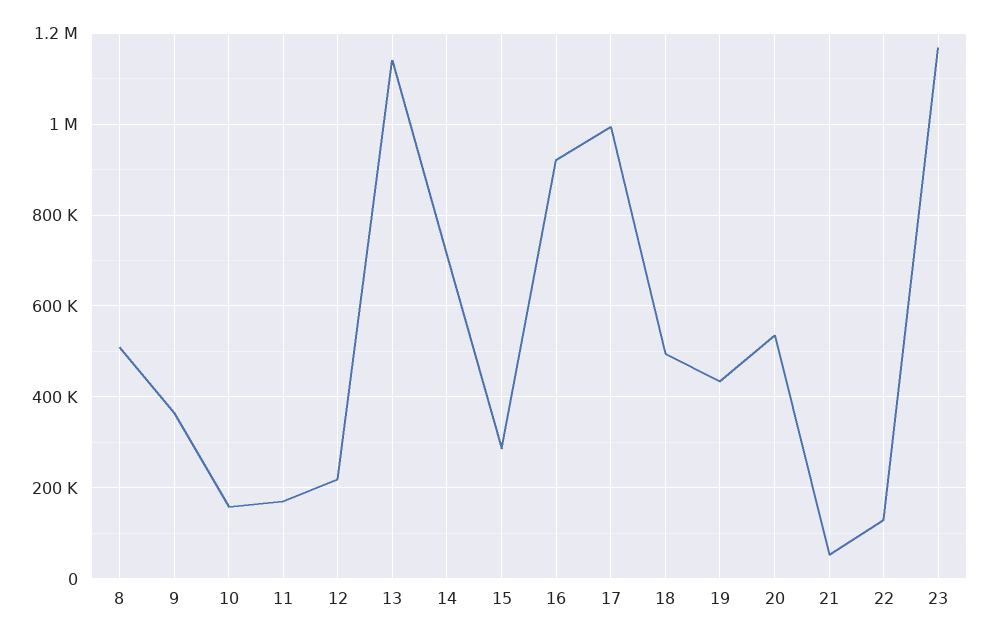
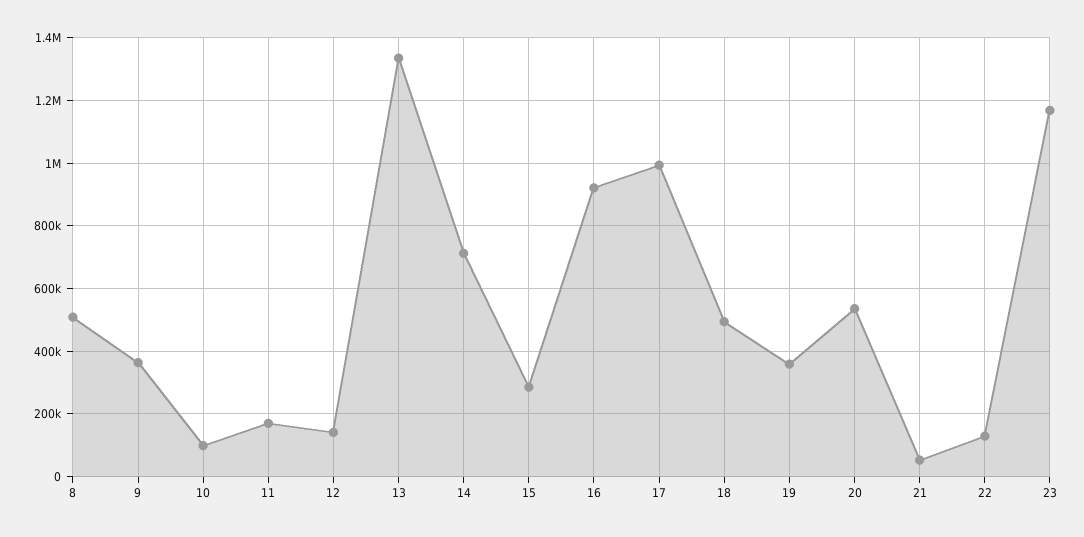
10: 160000 -> 100000
12: 220000 -> 140000
13: 1140000 -> 1340000
19: 440000 -> 360000

